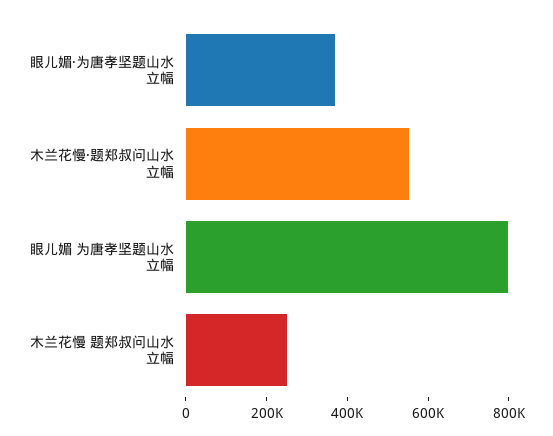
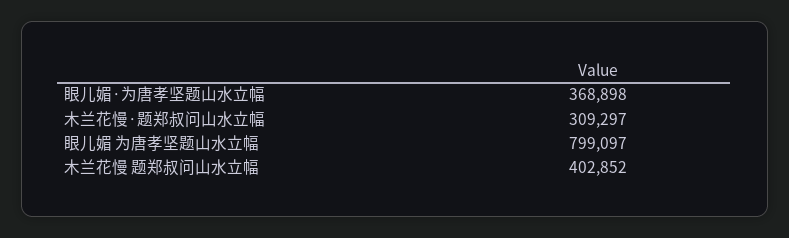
木兰花慢·题郑叔问山水立幅: 550000 -> 309297
木兰花慢 题郑叔问山水立幅: 250000 -> 402852

